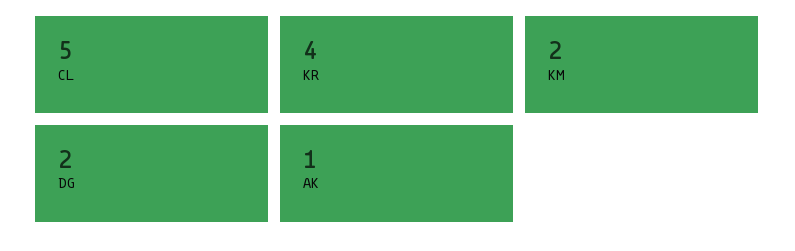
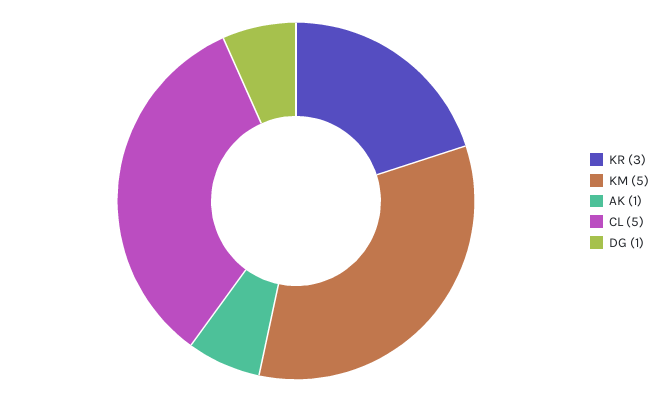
KR: 4 -> 3
KM: 2 -> 5
DG: 2 -> 1

